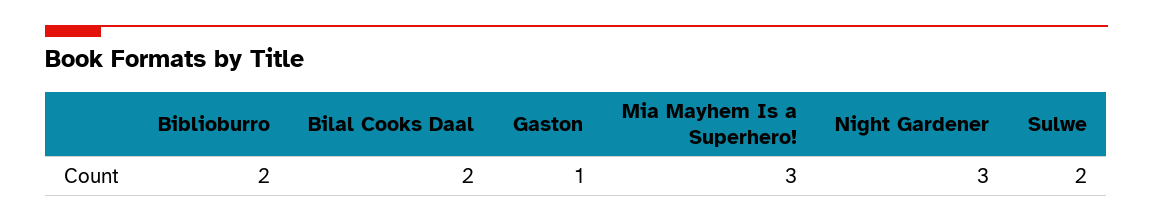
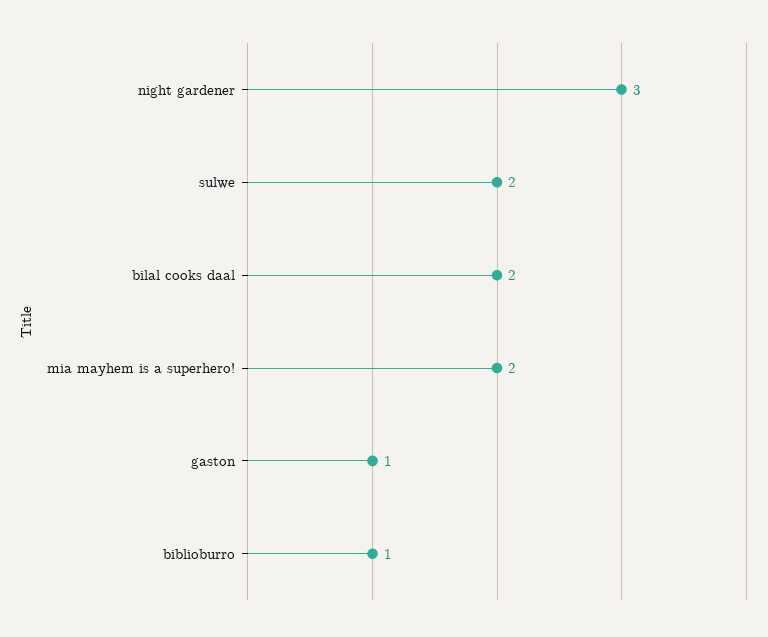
Biblioburro: 2 -> 1
Mia Mayhem Is a Superhero!: 3 -> 2

